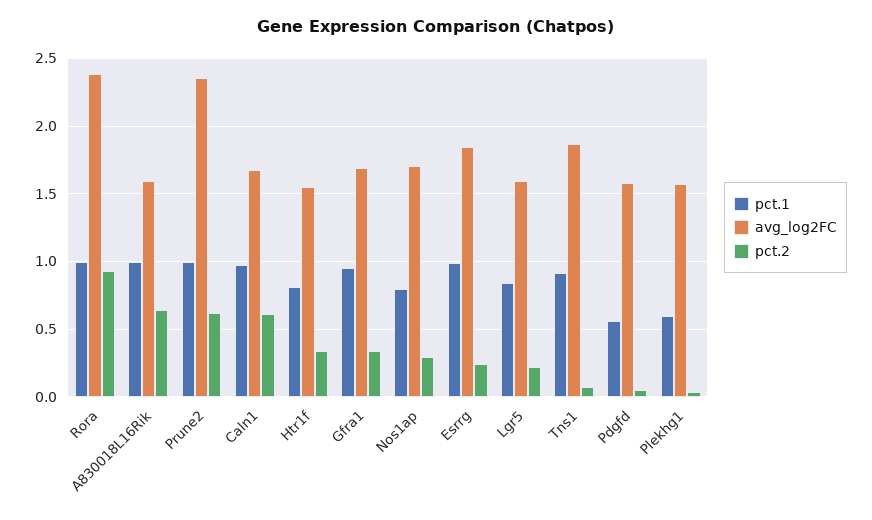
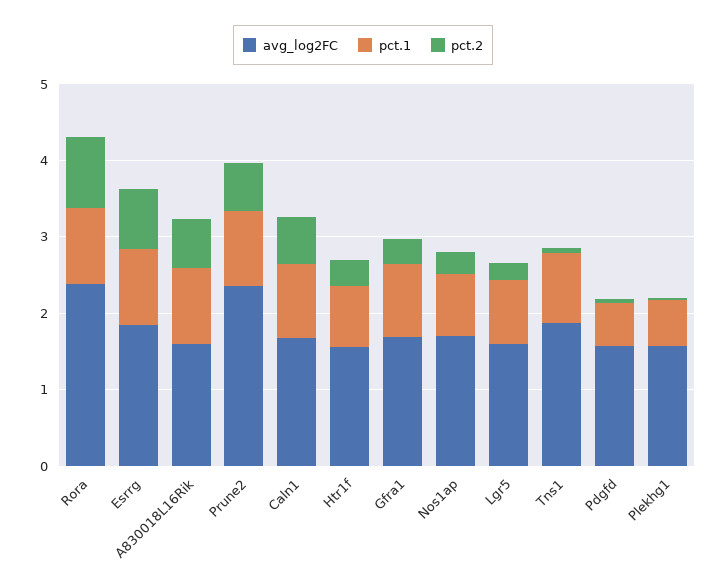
pct.2, Esrrg: 0.25 -> 0.8

